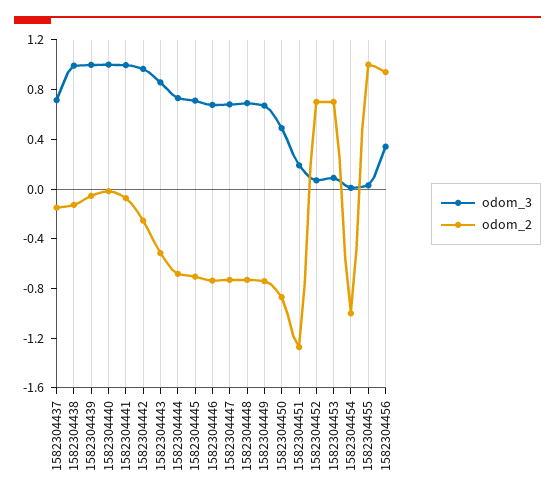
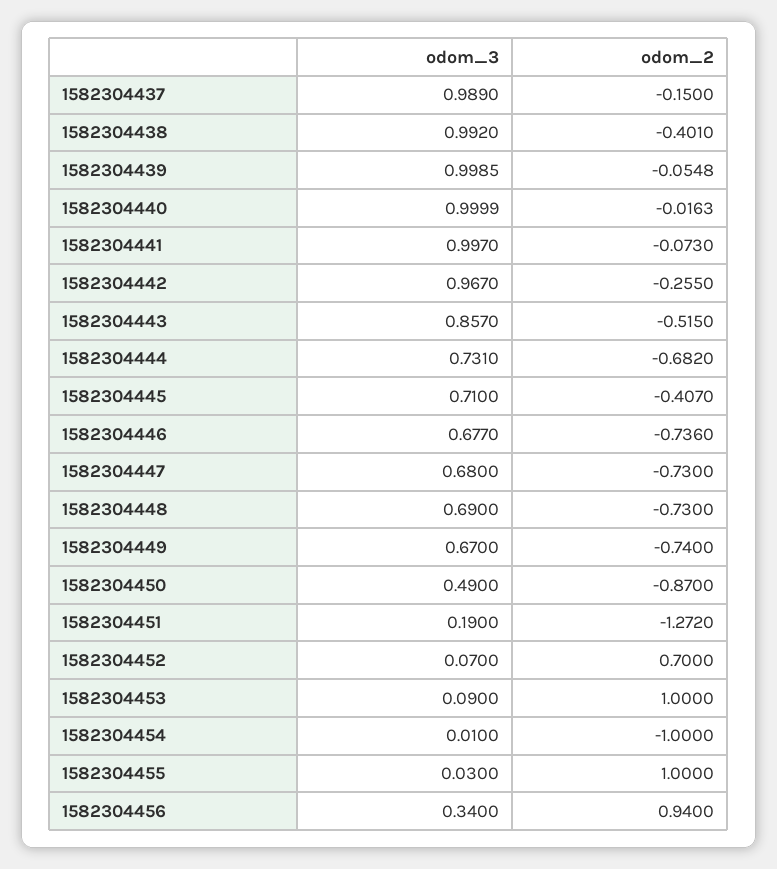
odom_3, 1582304437: 0.7 -> 0.989
odom_2, 1582304438: -0.1 -> -0.401
odom_2, 1582304445: -0.7 -> -0.407
odom_2, 1582304453: 0.7 -> 1

